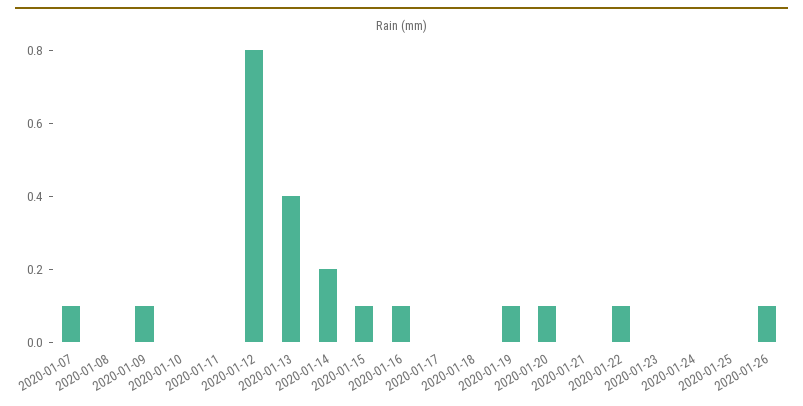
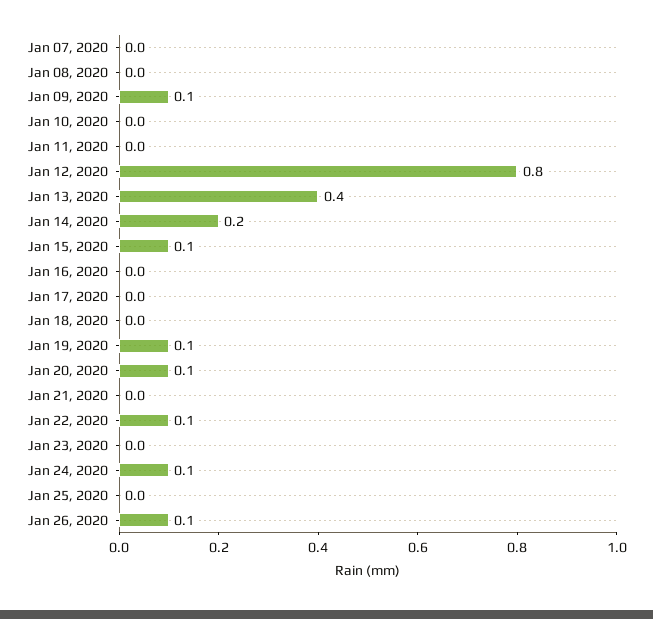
2020-01-07: 0.1 -> 0
2020-01-16: 0.1 -> 0
2020-01-24: 0 -> 0.1

